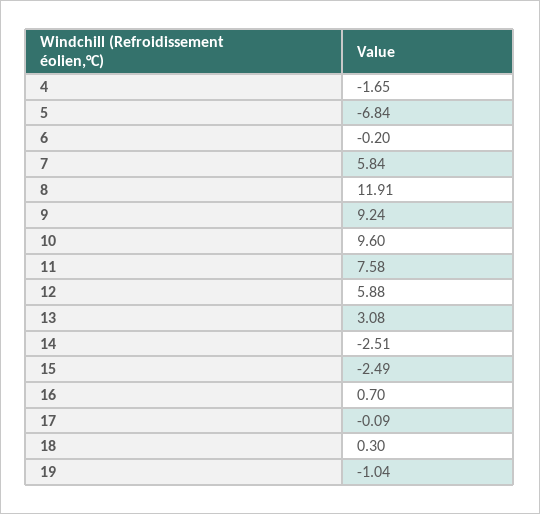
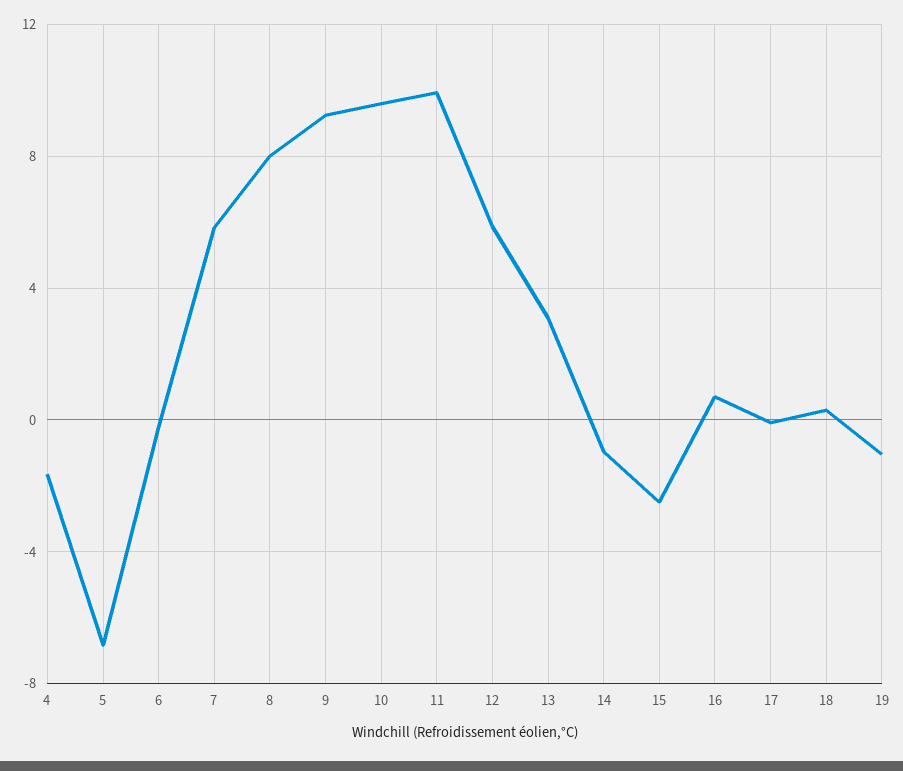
8: 11.91 -> 8
11: 7.58 -> 10
14: -2.51 -> -1

